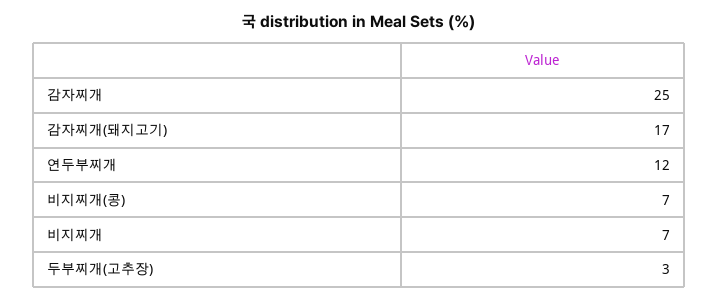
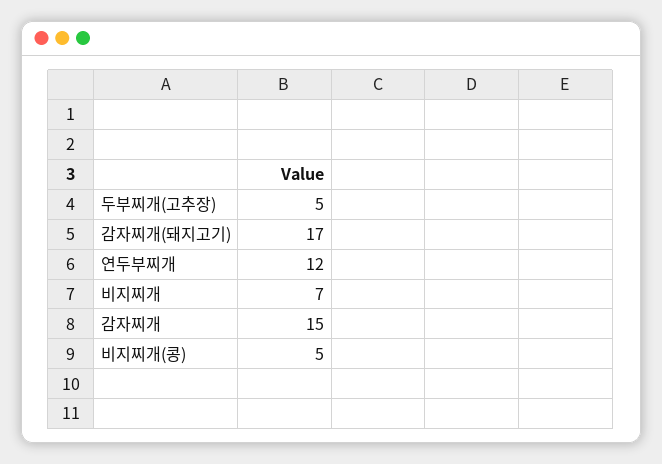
감자찌개: 25 -> 15
비지찌개(콩): 7 -> 5
두부찌개(고추장): 3 -> 5

